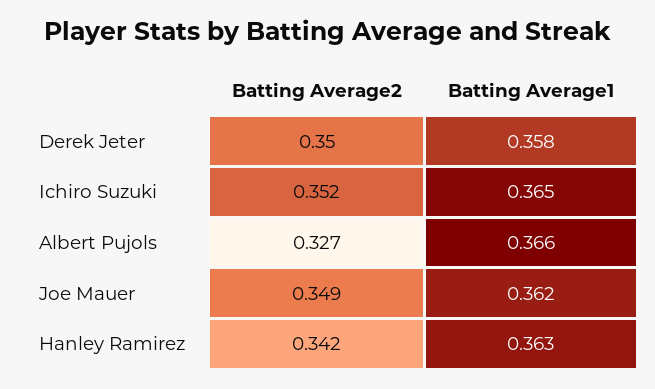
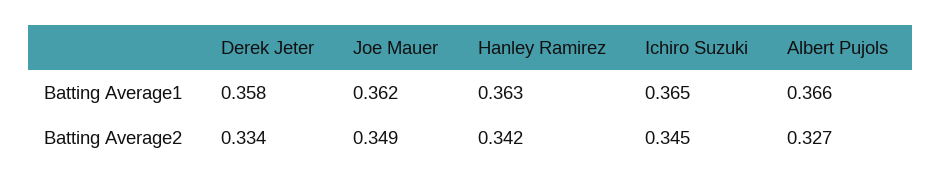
Batting Average2, Derek Jeter: 0.35 -> 0.334
Batting Average2, Ichiro Suzuki: 0.352 -> 0.345

